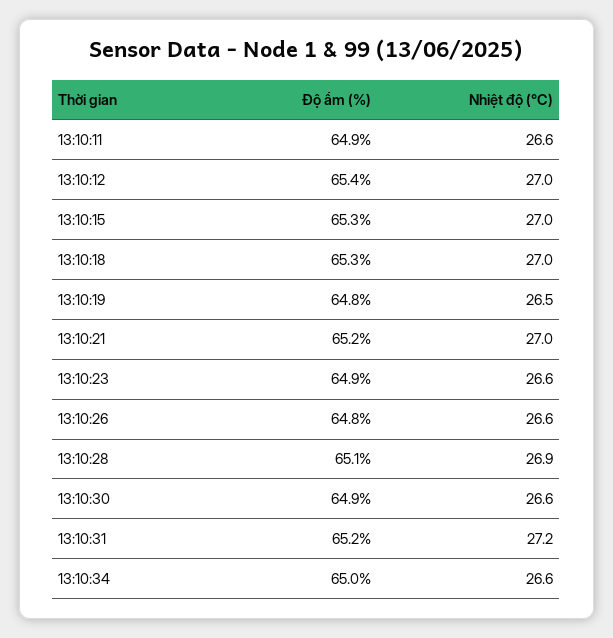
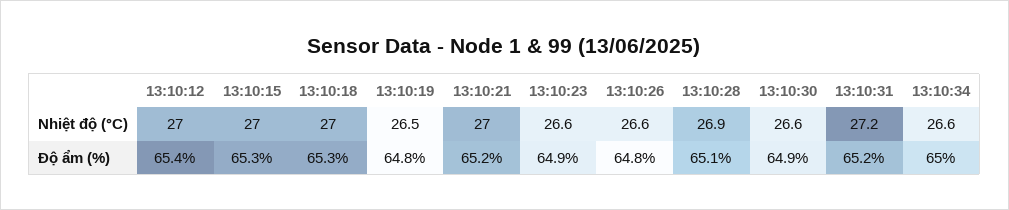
Độ ẩm (%), 13:10:11: 64.9 -> none
Nhiệt độ (°C), 13:10:11: 26.6 -> none

